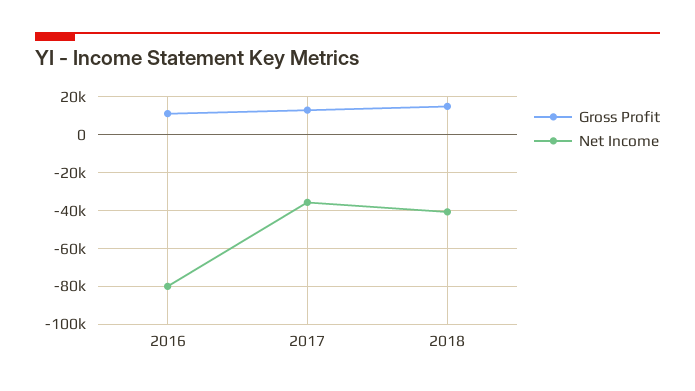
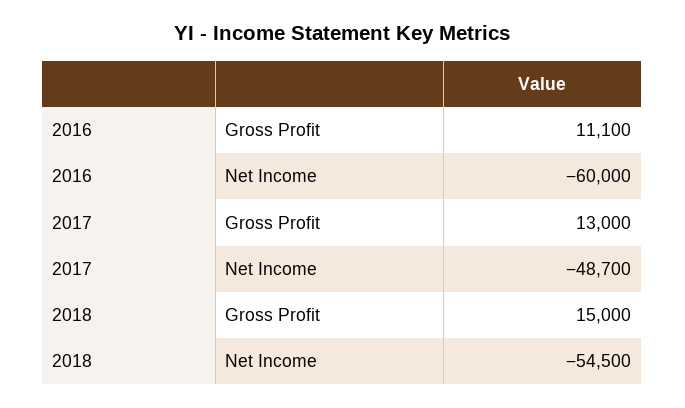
Net Income, 2016: -80000 -> -60000
Net Income, 2017: -35000 -> -48700
Net Income, 2018: -40000 -> -54500

